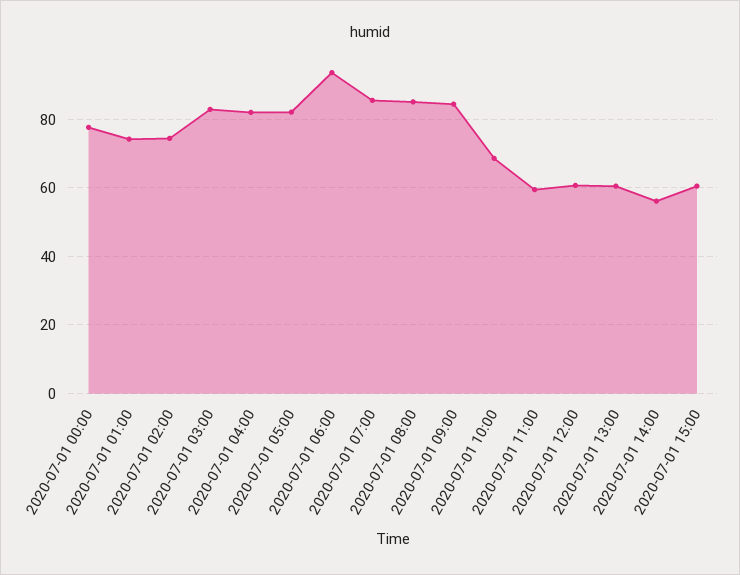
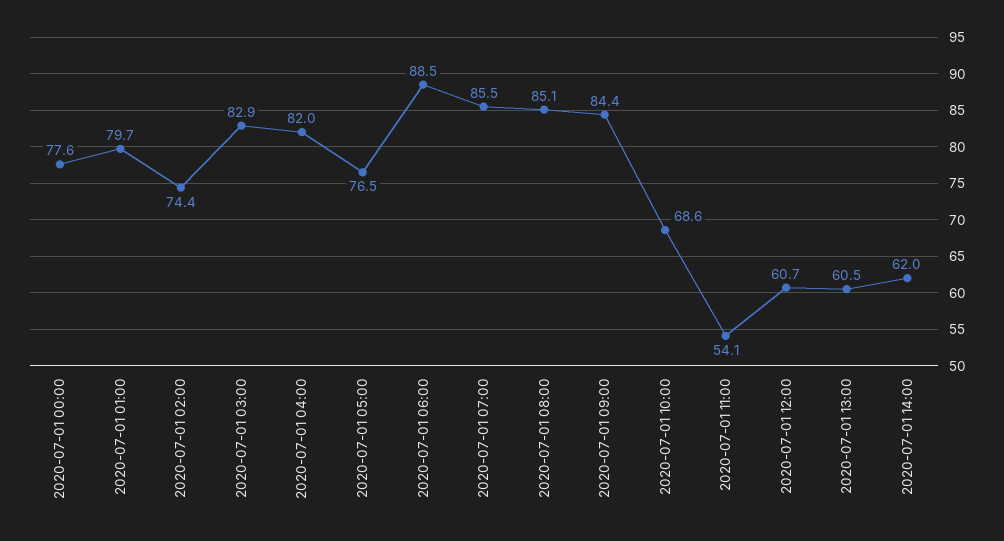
2020-07-01 01:00: 74 -> 79.7
2020-07-01 05:00: 82 -> 76.5
2020-07-01 06:00: 94 -> 88.5
2020-07-01 11:00: 60 -> 54.1
2020-07-01 14:00: 56 -> 62
2020-07-01 15:00: 60 -> none

